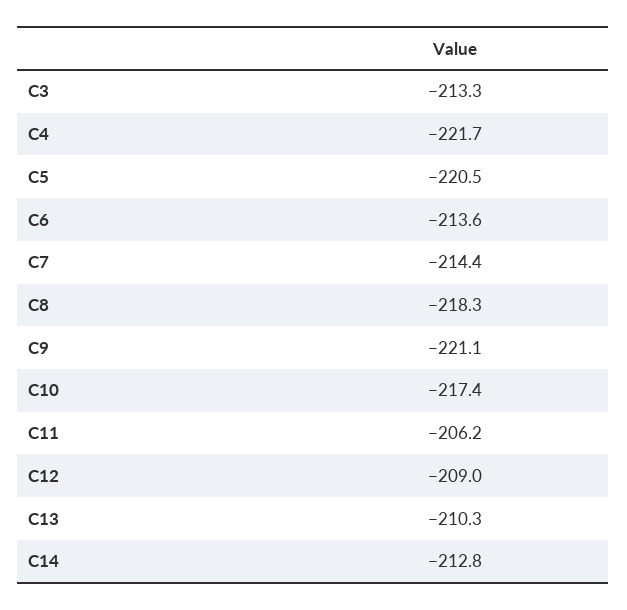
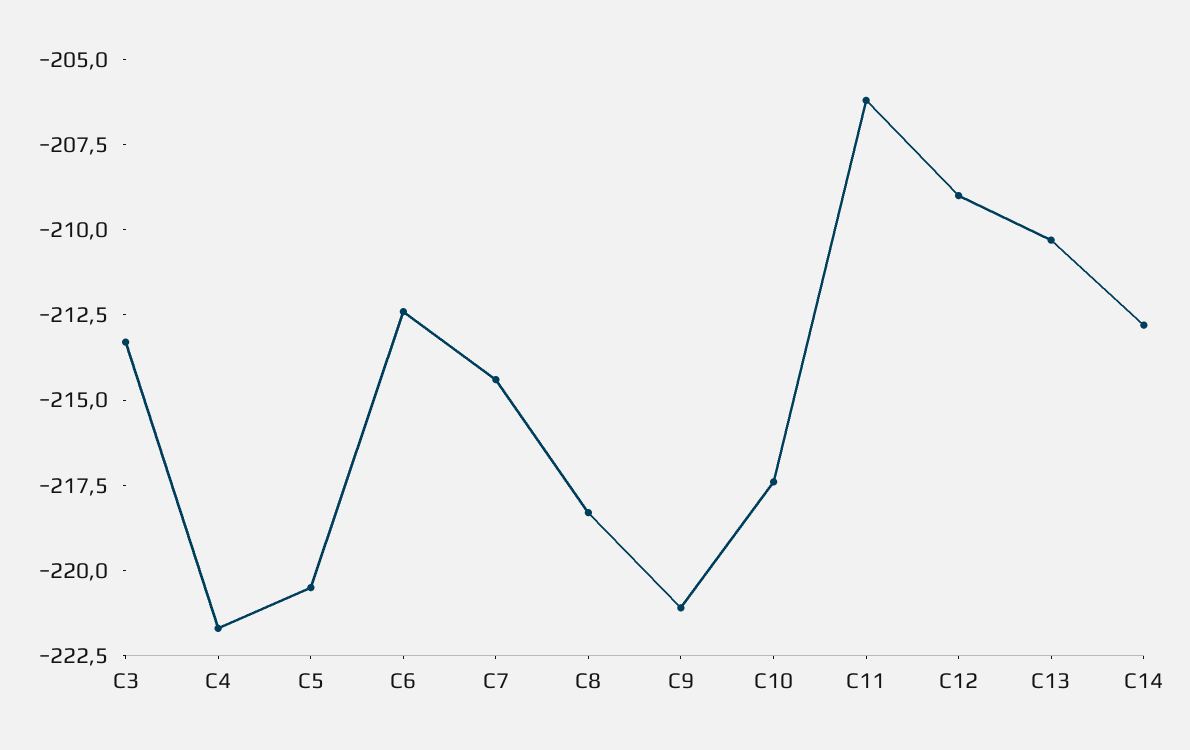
C6: -213.6 -> -212.5

